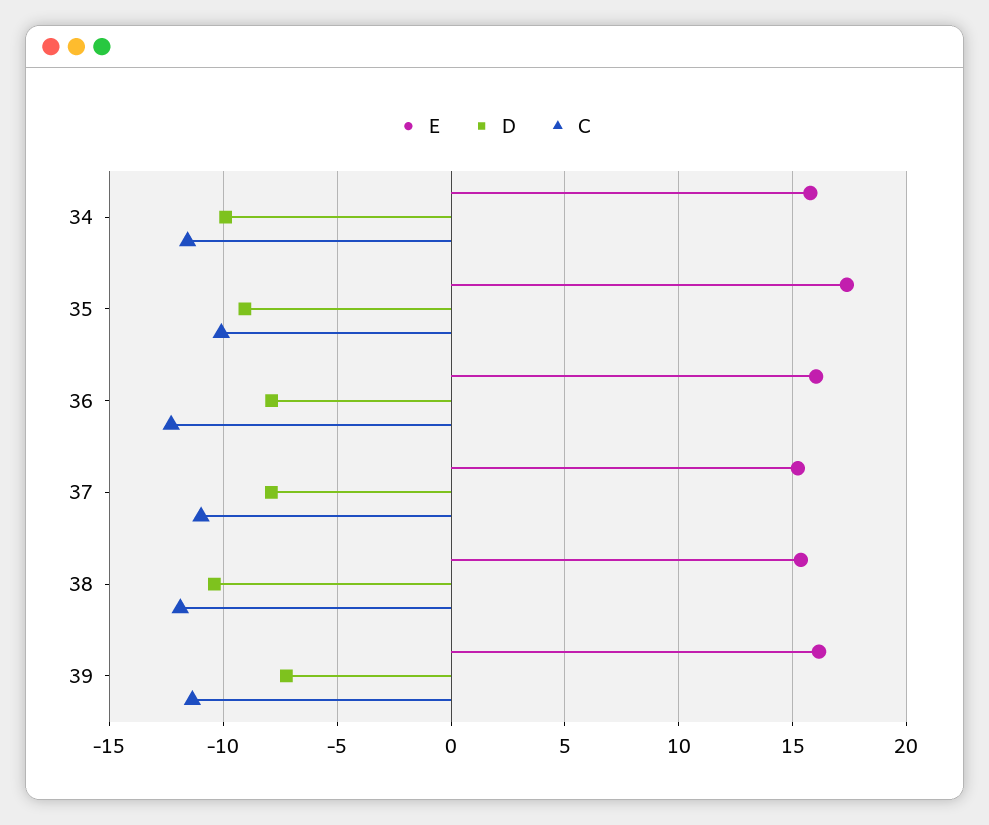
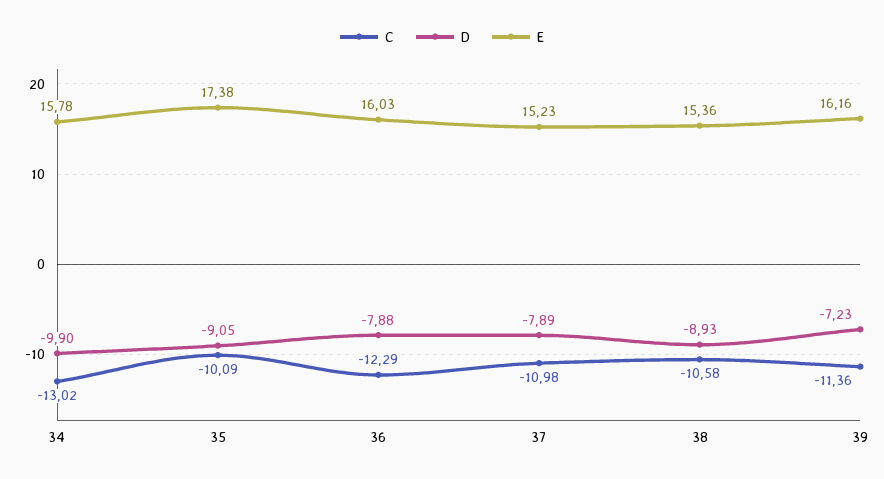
C, 34: -11.5 -> -13.02
D, 38: -10.5 -> -8.93
C, 38: -12 -> -10.58

